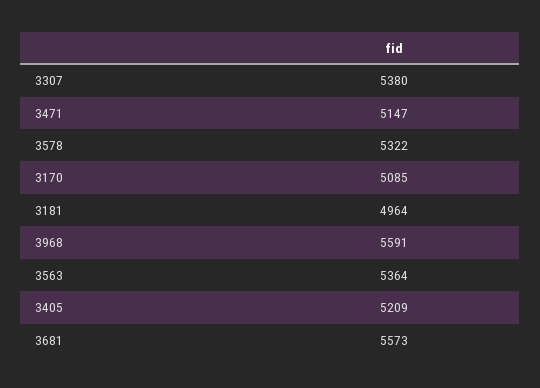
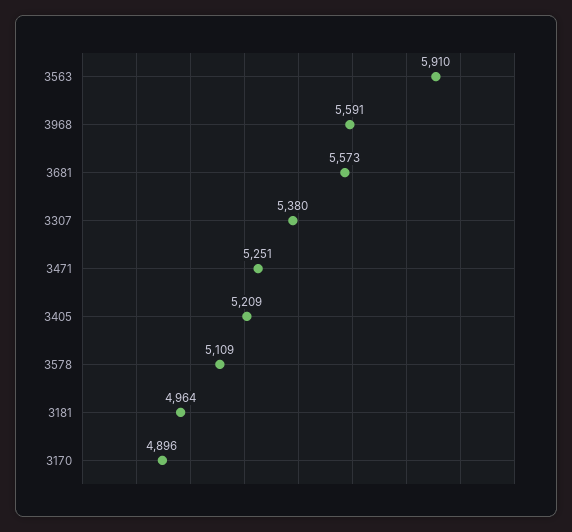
3471: 5147 -> 5251
3578: 5322 -> 5109
3170: 5085 -> 4896
3563: 5364 -> 5910

